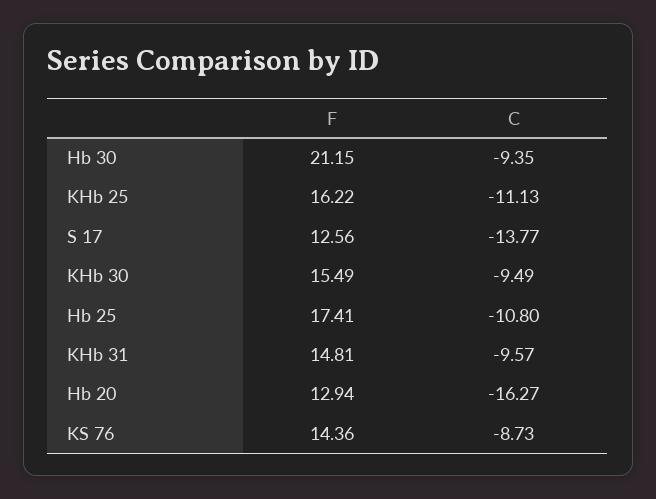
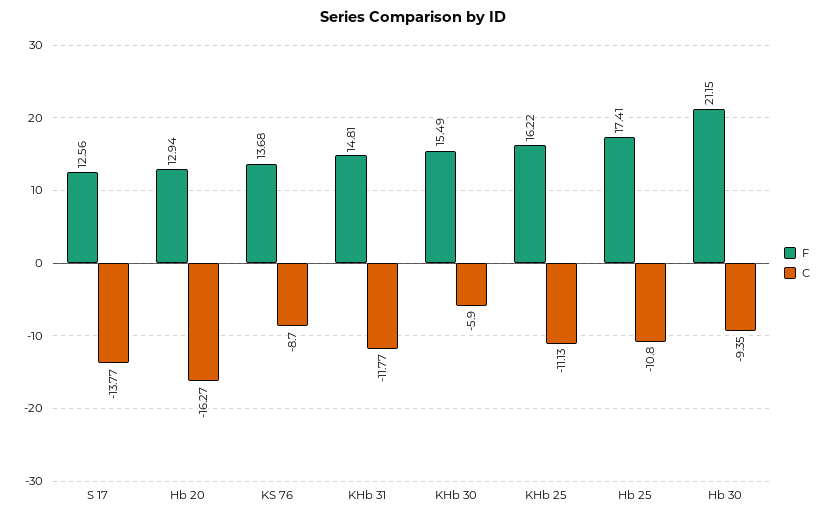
C, KHb 30: -9.49 -> -5.9
C, KHb 31: -9.57 -> -11.77
F, KS 76: 14.36 -> 13.68
C, KS 76: -8.73 -> -8.7

